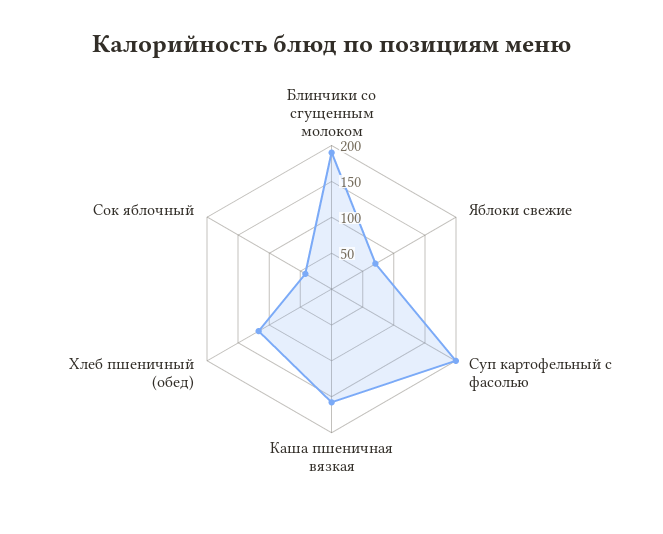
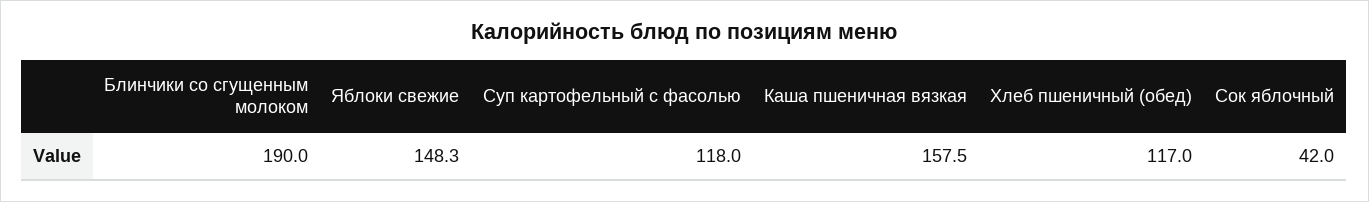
Яблоки свежие: 75 -> 148.3
Суп картофельный с фасолью: 200 -> 118

